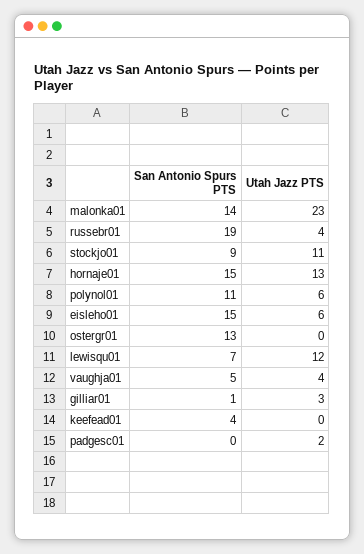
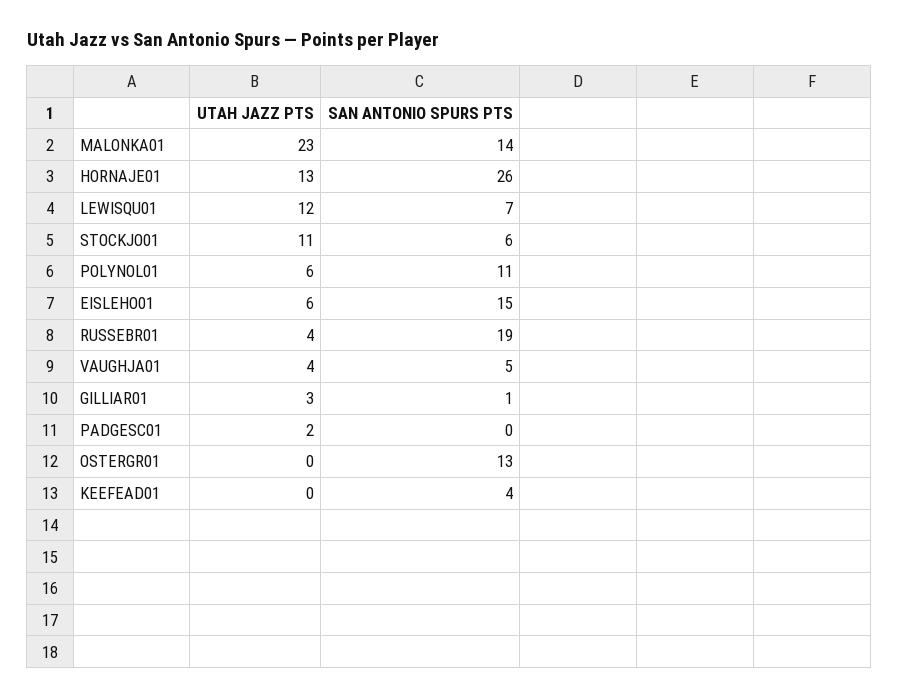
San Antonio Spurs PTS, stockjo01: 9 -> 6
San Antonio Spurs PTS, hornaje01: 15 -> 26

